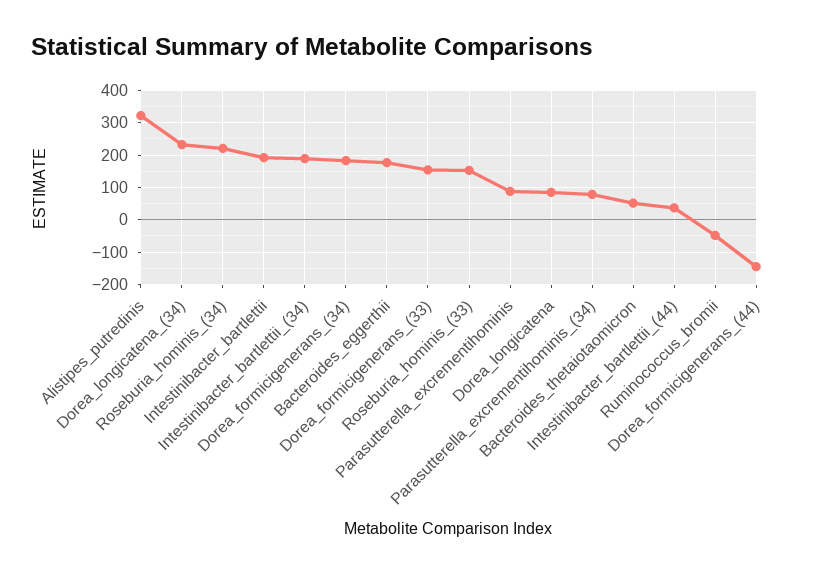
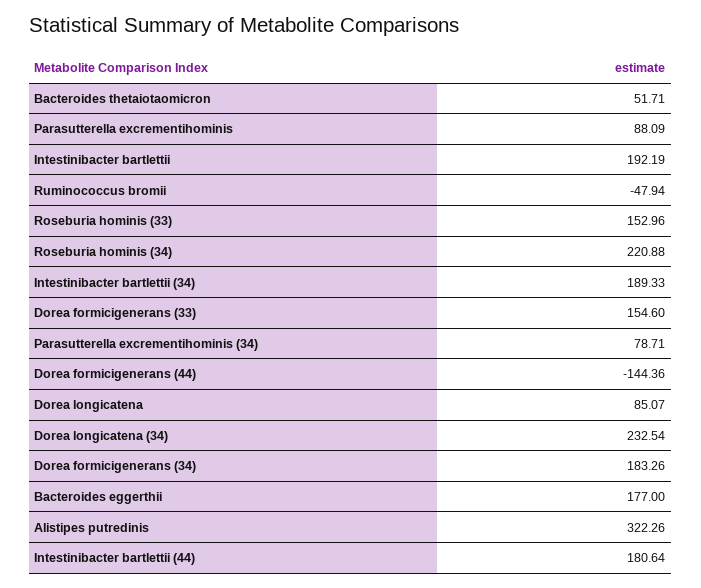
Intestinibacter_bartlettii_(44): 40 -> 180.64

